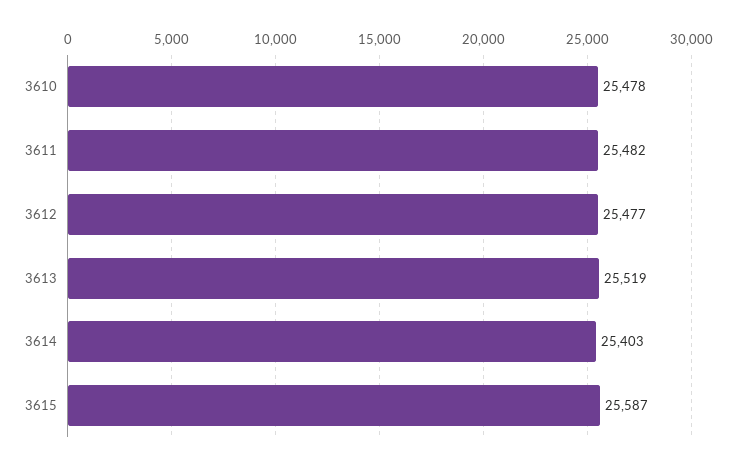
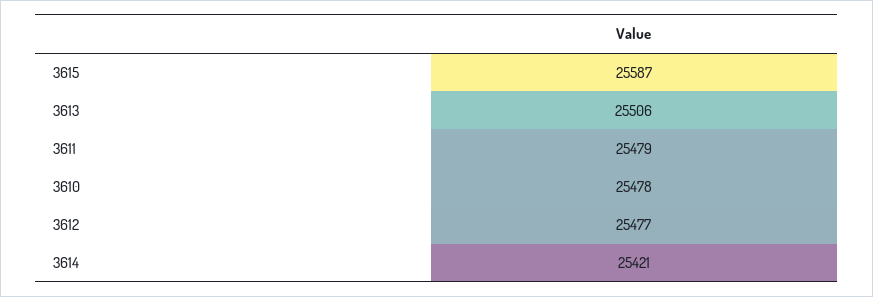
3611: 25482 -> 25479
3613: 25519 -> 25506
3614: 25403 -> 25421

